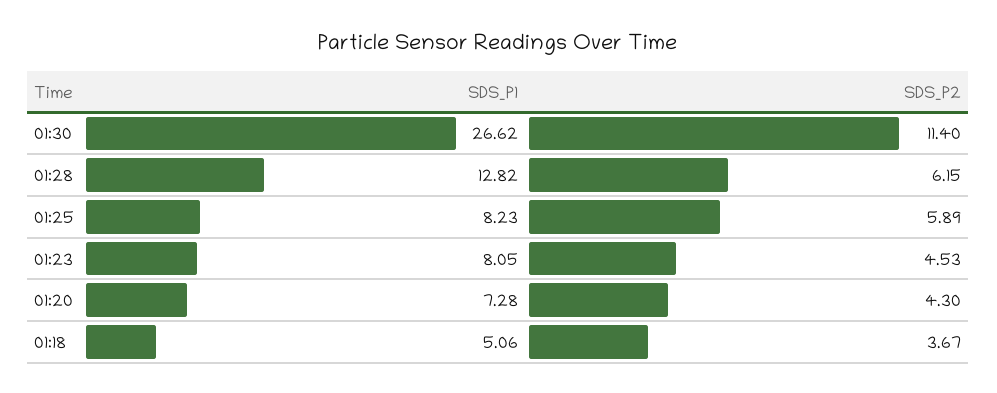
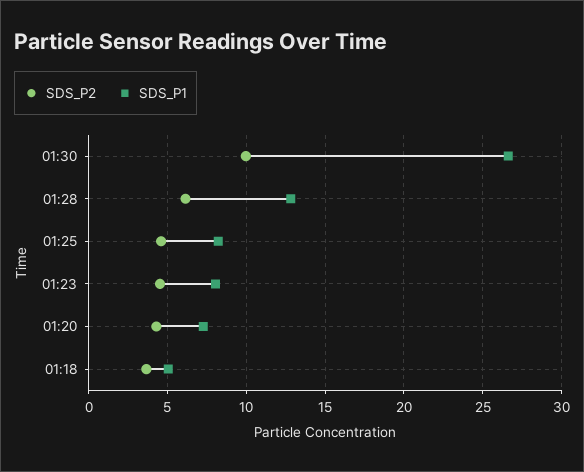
SDS_P2, 01:30: 11.4 -> 10
SDS_P2, 01:25: 5.89 -> 4.5

